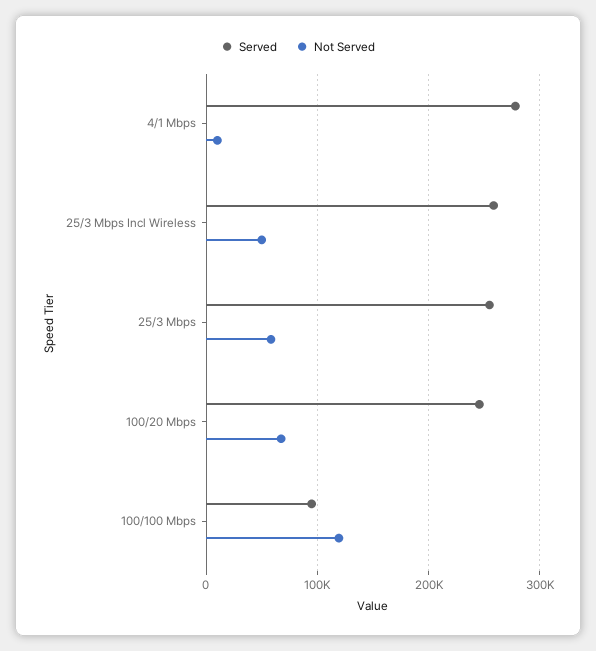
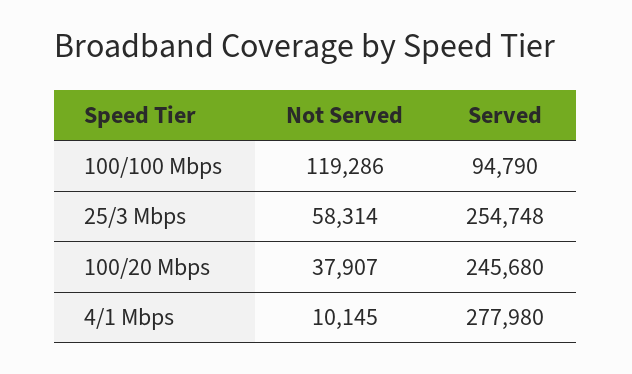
Served, 25/3 Mbps Incl Wireless: 260000 -> none
Not Served, 25/3 Mbps Incl Wireless: 50000 -> none
Not Served, 100/20 Mbps: 70000 -> 37907

